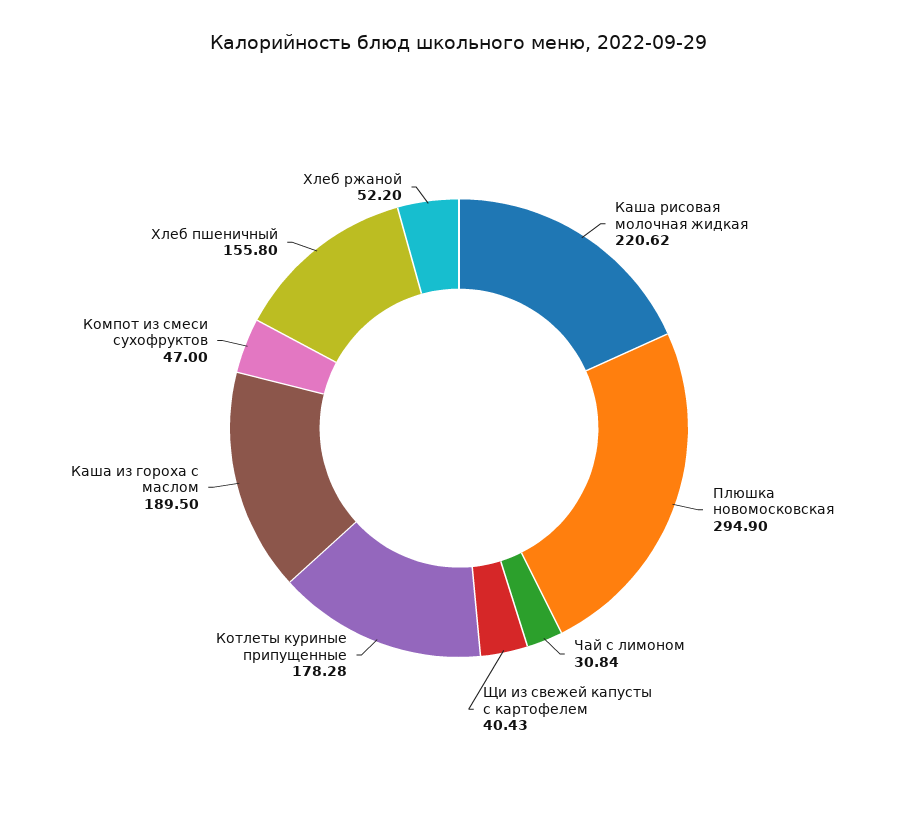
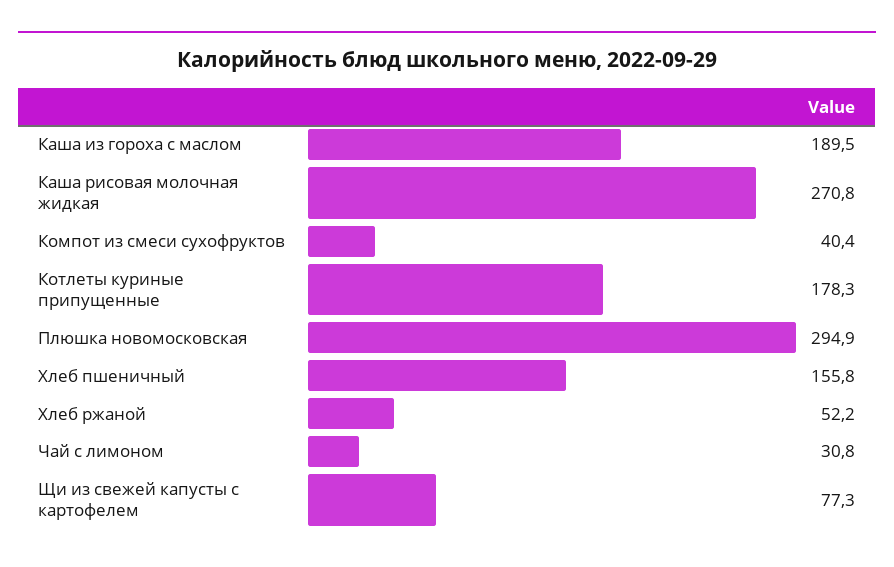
Каша рисовая молочная жидкая: 220.62 -> 270.8
Щи из свежей капусты с картофелем: 40.43 -> 77.3
Компот из смеси сухофруктов: 47 -> 40.4

